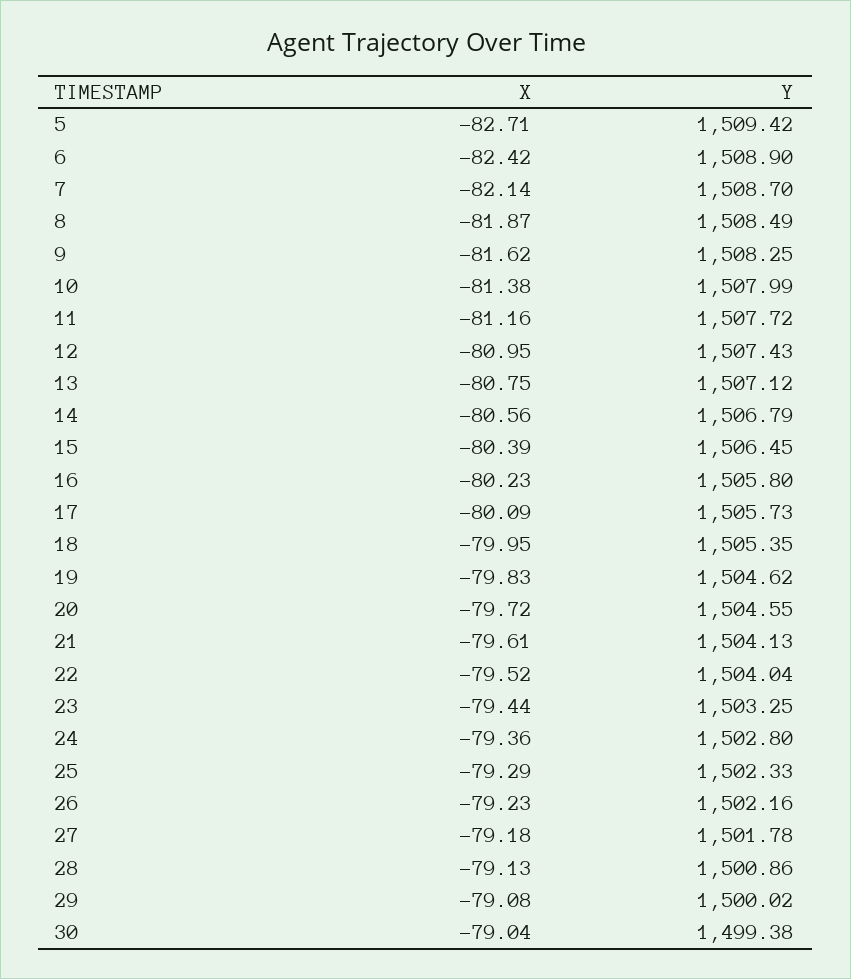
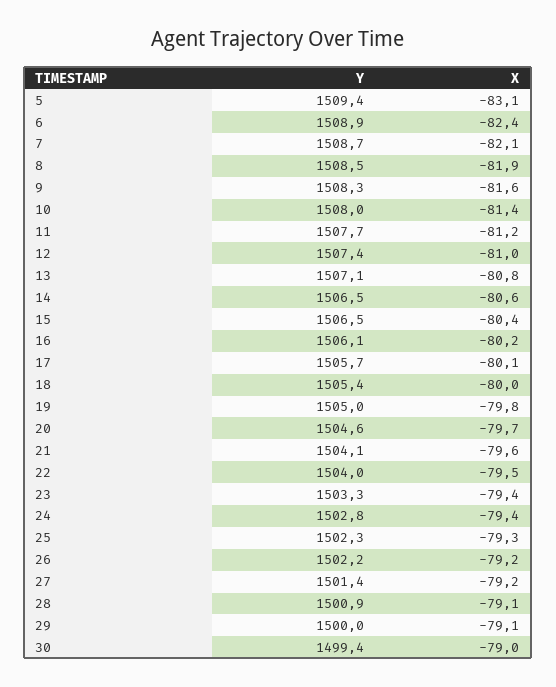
X, 5: -82.71 -> -83.1
Y, 14: 1506.79 -> 1506.5
Y, 16: 1505.8 -> 1506.1
Y, 19: 1504.62 -> 1505
Y, 27: 1501.78 -> 1501.4

